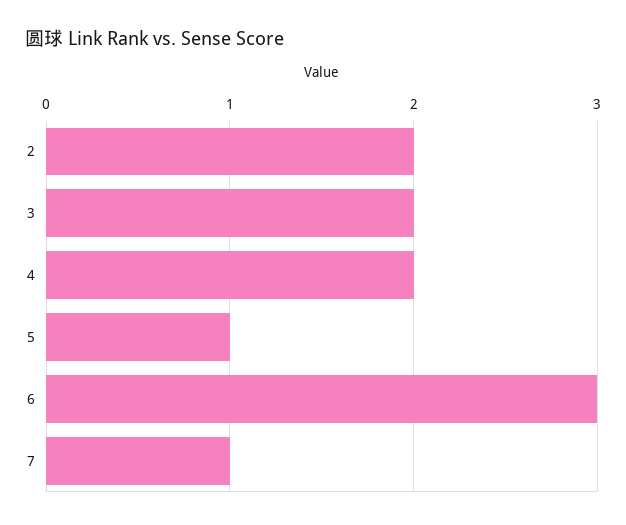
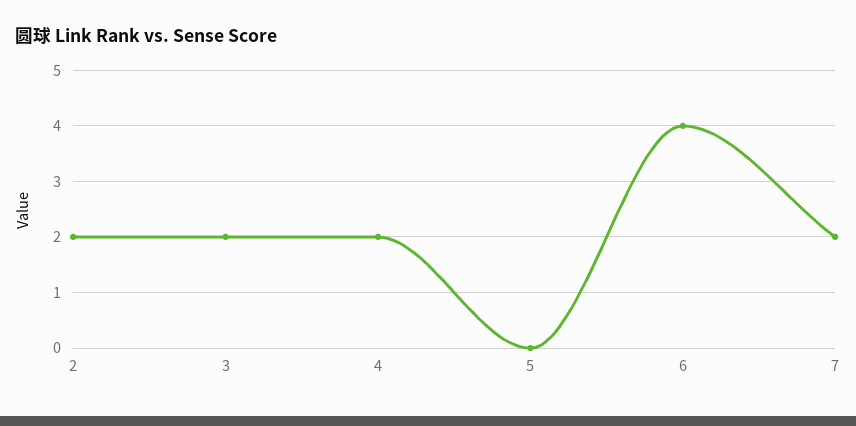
5: 1 -> 0
6: 3 -> 4
7: 1 -> 2

